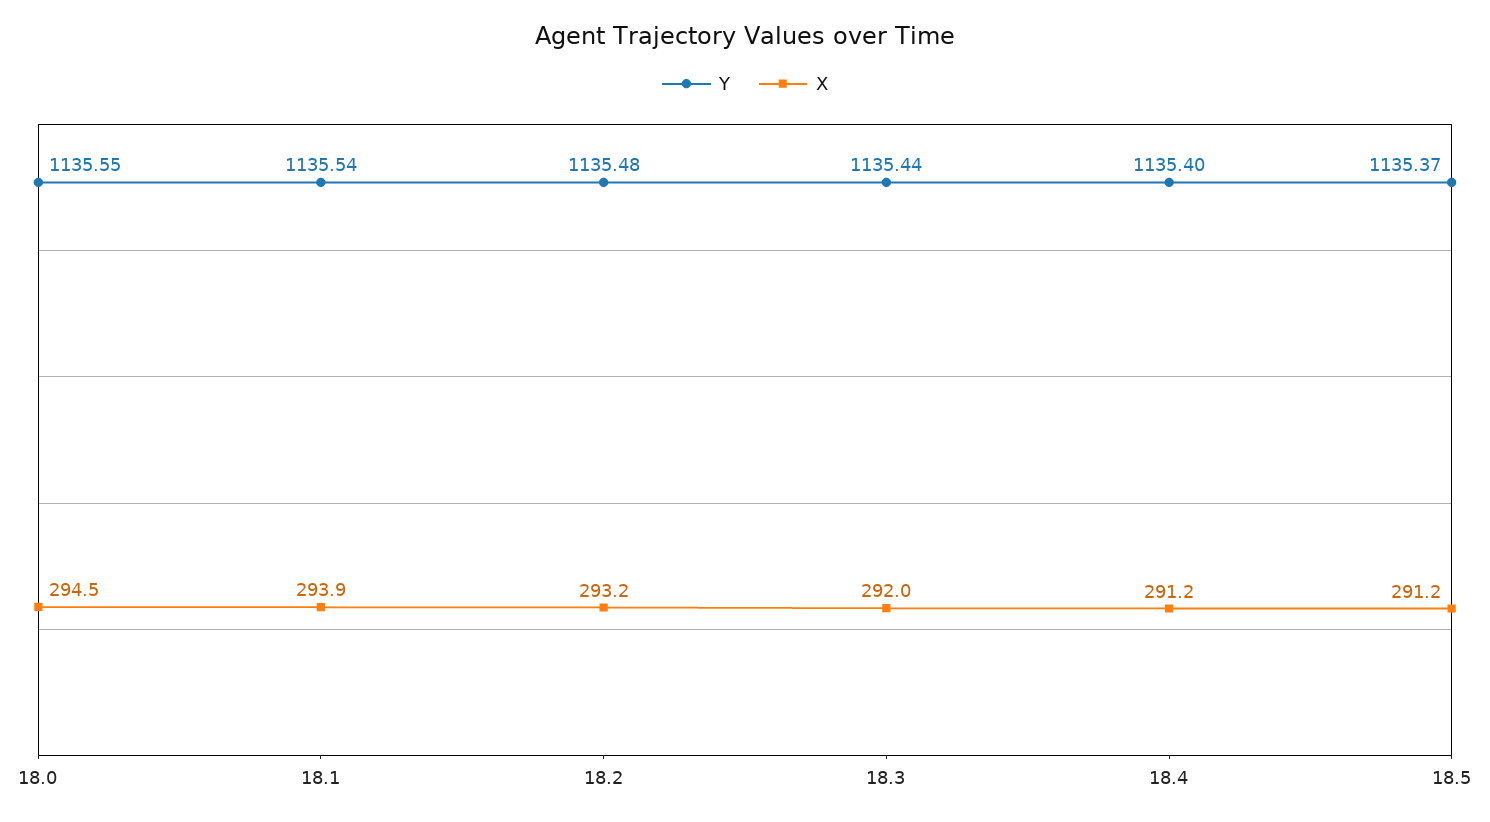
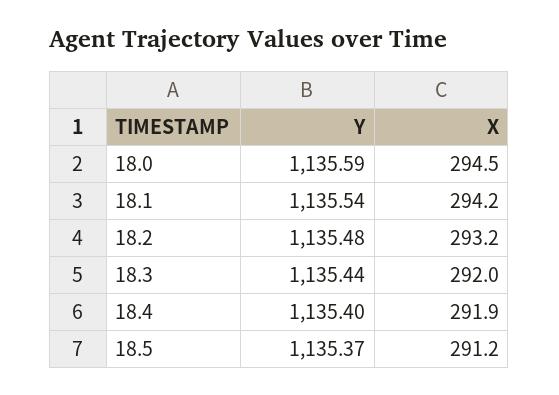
Y, 18.0: 1135.55 -> 1135.59
X, 18.1: 293.9 -> 294.2
X, 18.4: 291.2 -> 291.9

